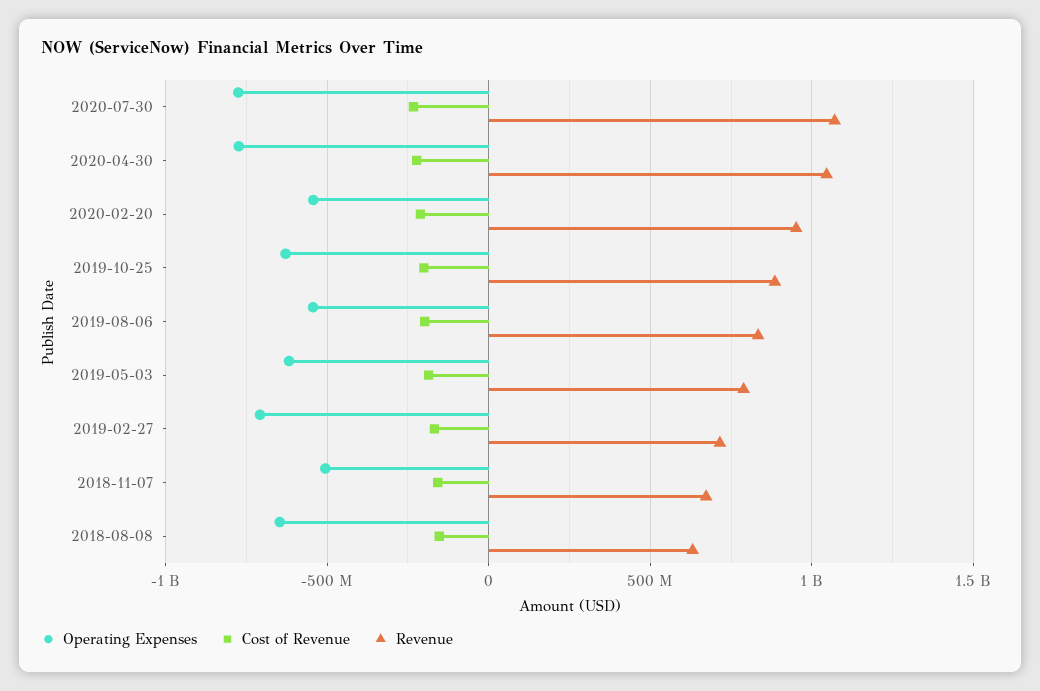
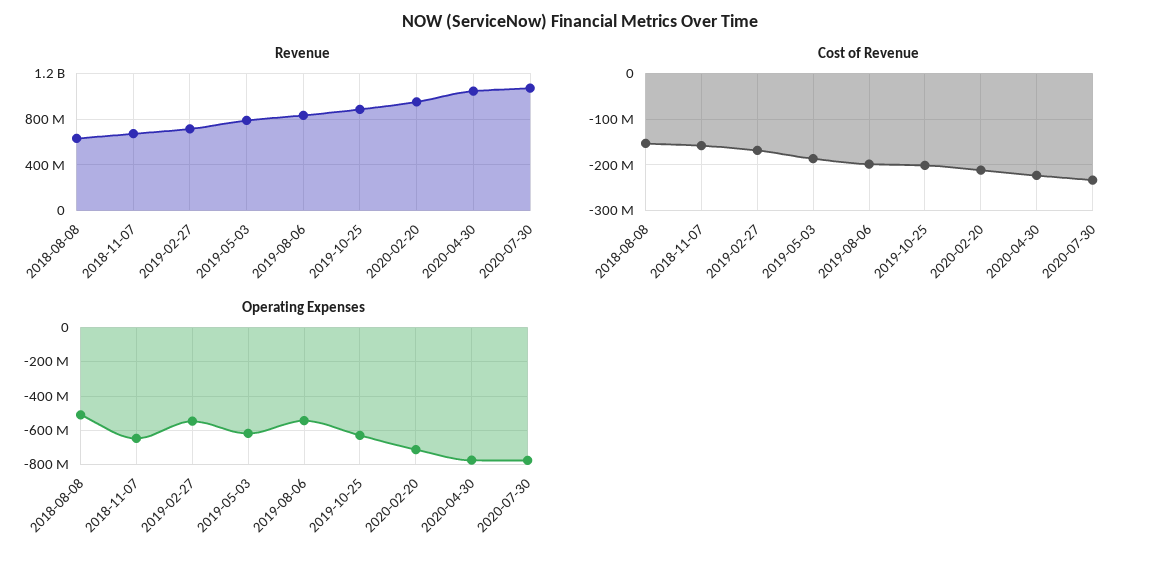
Operating Expenses, 2020-02-20: -550000000 -> -700000000
Operating Expenses, 2019-02-27: -700000000 -> -550000000
Operating Expenses, 2018-11-07: -500000000 -> -650000000
Operating Expenses, 2018-08-08: -650000000 -> -500000000

